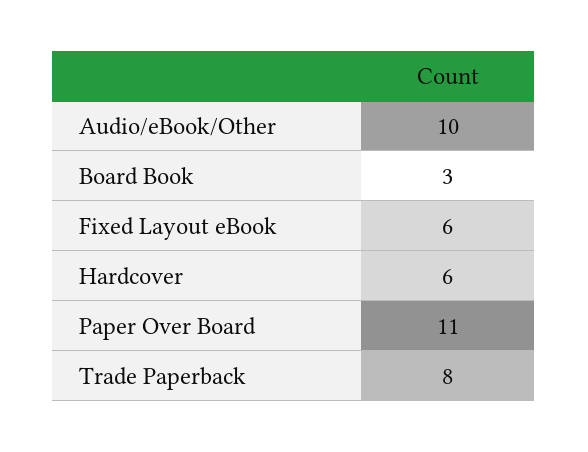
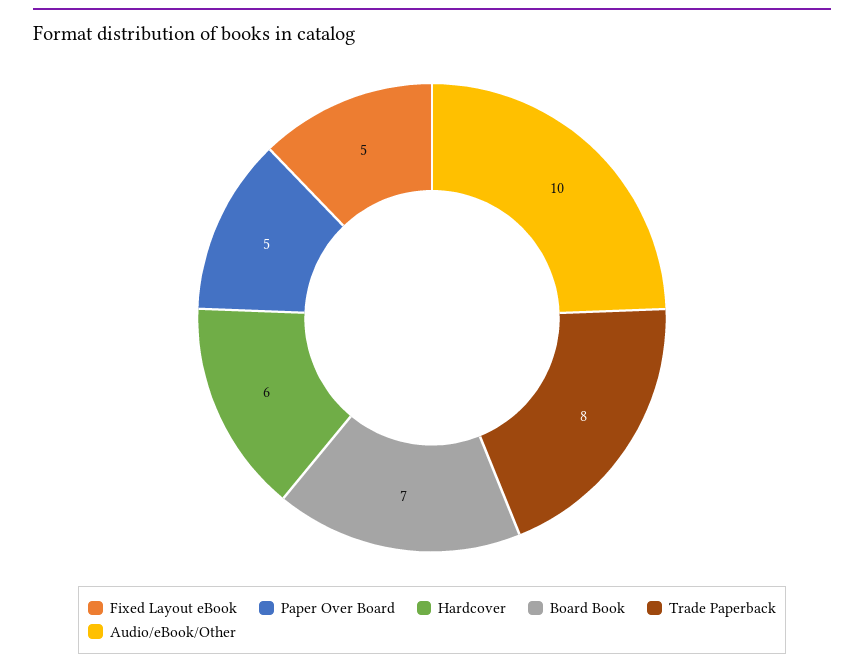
Board Book: 3 -> 7
Fixed Layout eBook: 6 -> 5
Paper Over Board: 11 -> 5

